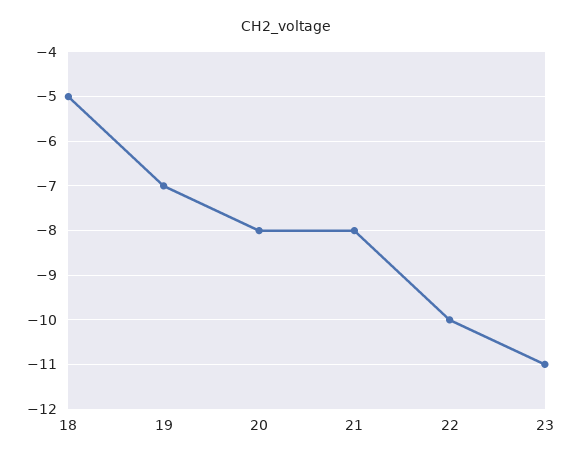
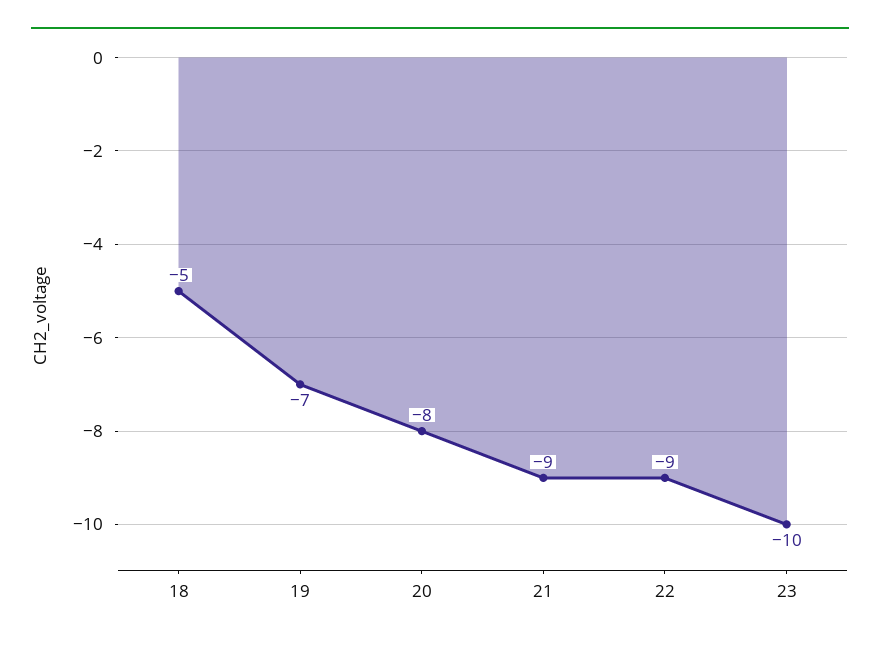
21: -8 -> -9
22: -10 -> -9
23: -11 -> -10

